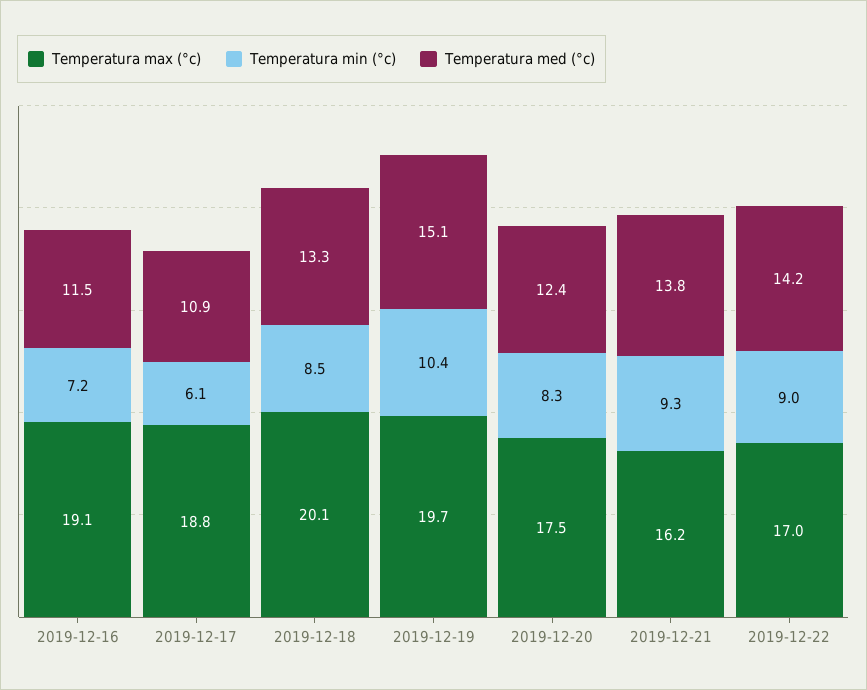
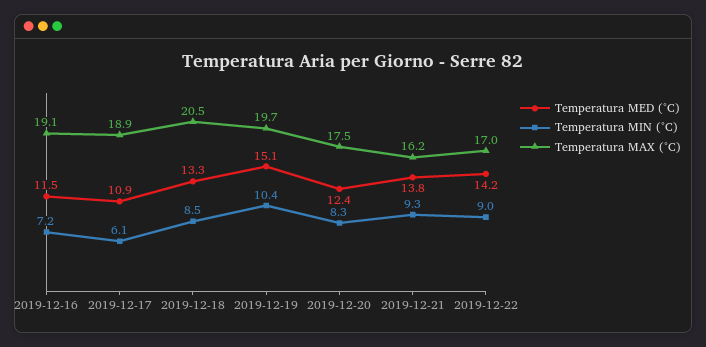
Temperatura max (°c), 2019-12-17: 18.8 -> 18.9
Temperatura max (°c), 2019-12-18: 20.1 -> 20.5

